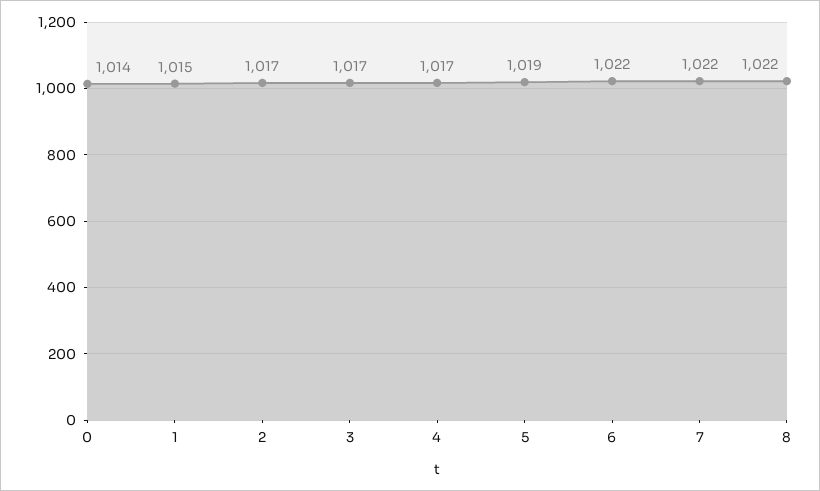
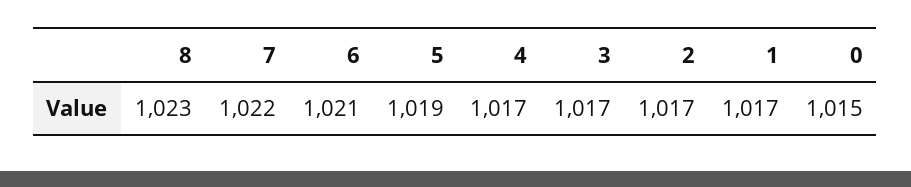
0: 1014 -> 1015
1: 1015 -> 1017
6: 1022 -> 1021
8: 1022 -> 1023

